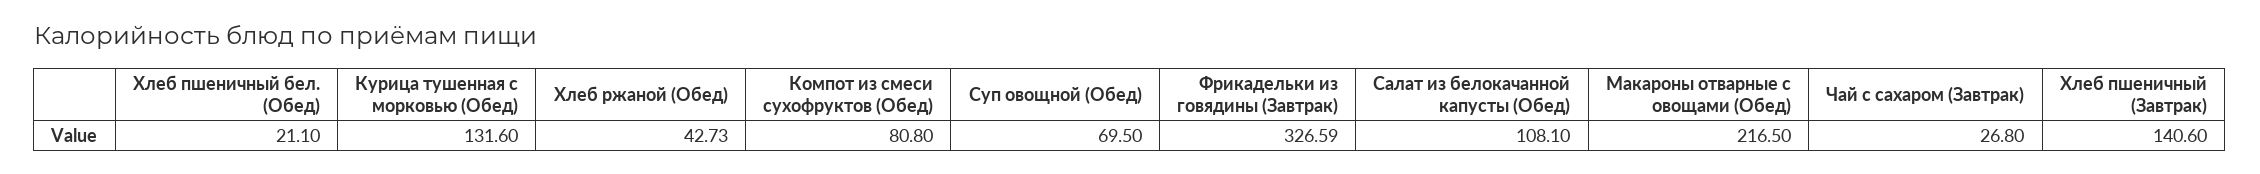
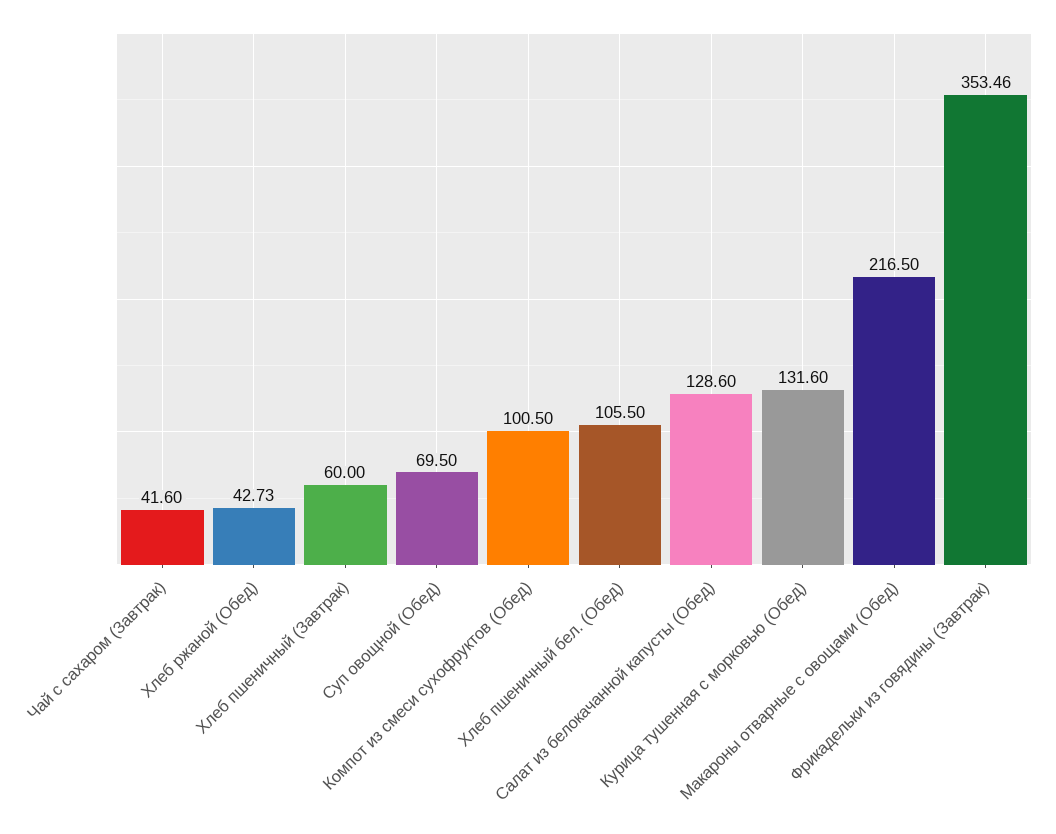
Хлеб пшеничный бел. (Обед): 21.1 -> 105.5
Компот из смеси сухофруктов (Обед): 80.8 -> 100.5
Фрикадельки из говядины (Завтрак): 326.59 -> 353.46
Салат из белокачанной капусты (Обед): 108.1 -> 128.6
Чай с сахаром (Завтрак): 26.8 -> 41.6
Хлеб пшеничный (Завтрак): 140.6 -> 60

